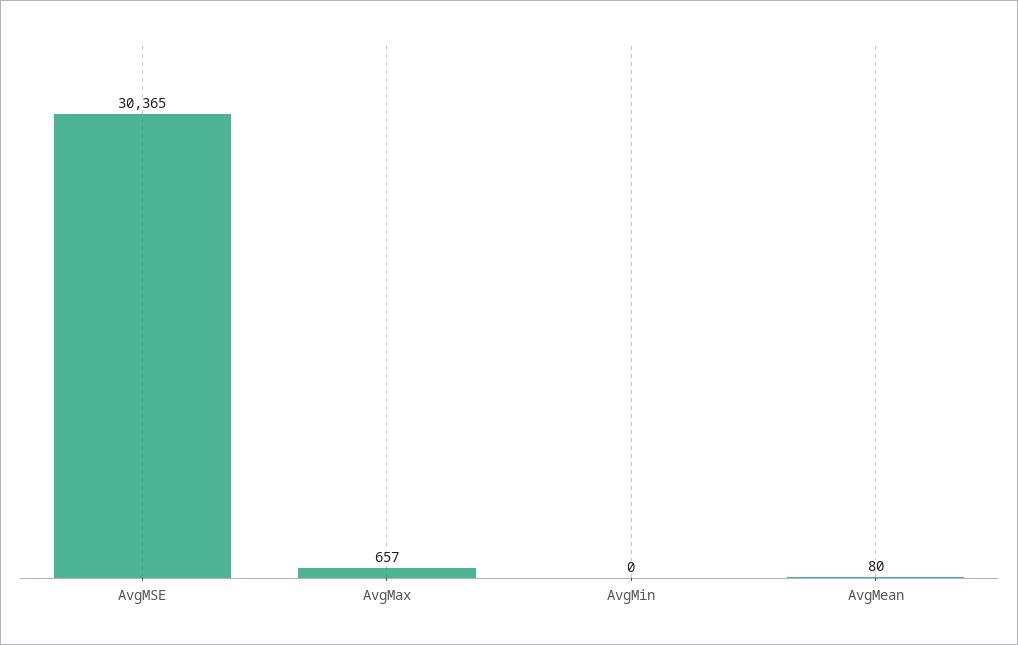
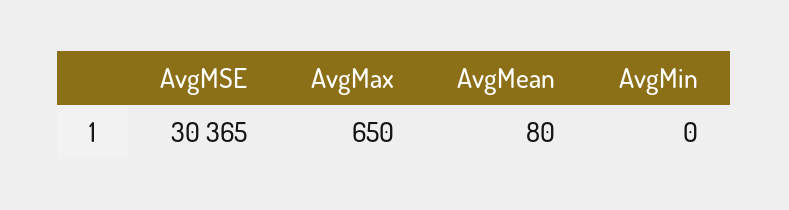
AvgMax: 657 -> 650

